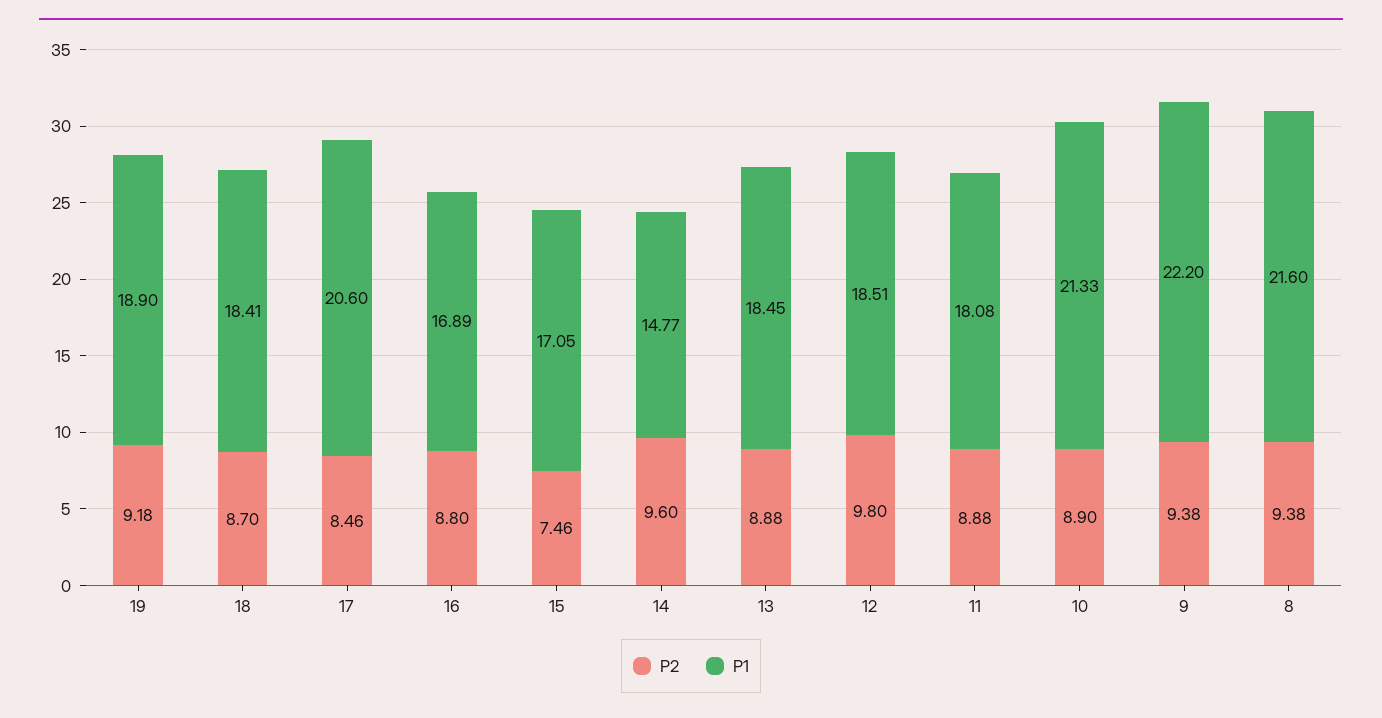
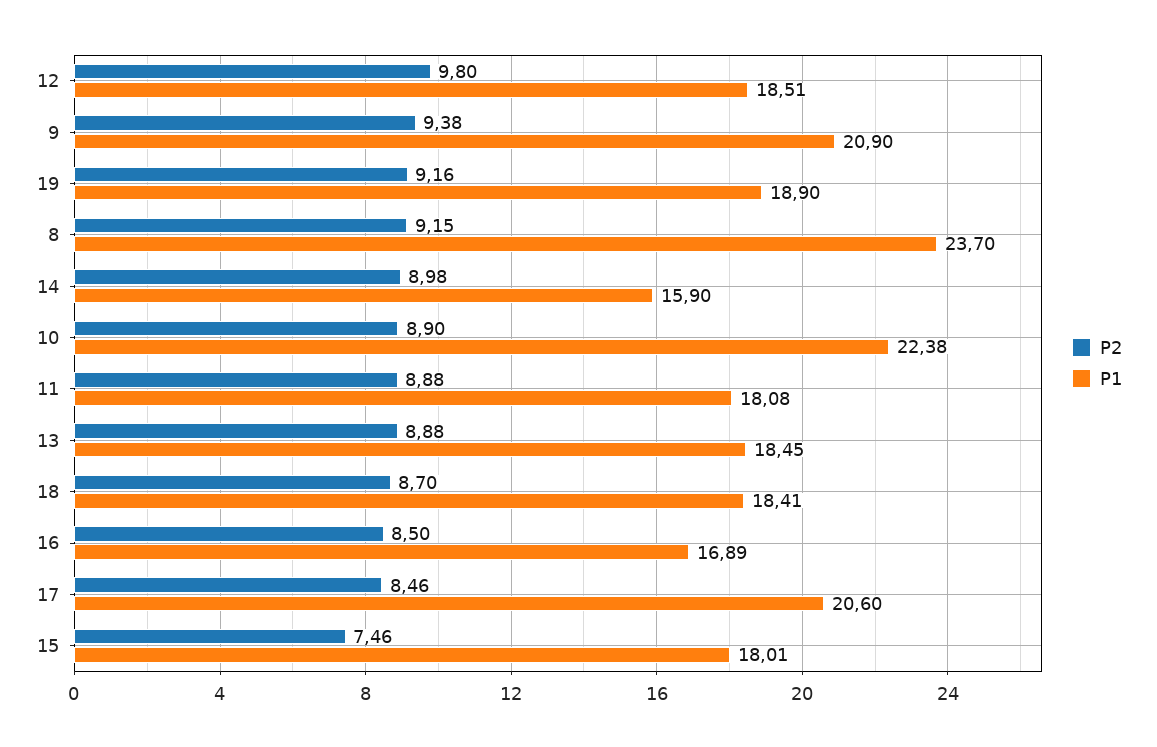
P2, 19: 9.18 -> 9.16
P2, 16: 8.8 -> 8.5
P1, 15: 17.05 -> 18.01
P2, 14: 9.6 -> 8.98
P1, 14: 14.77 -> 15.9
P1, 10: 21.33 -> 22.38
P1, 9: 22.2 -> 20.9
P2, 8: 9.38 -> 9.15
P1, 8: 21.6 -> 23.7

